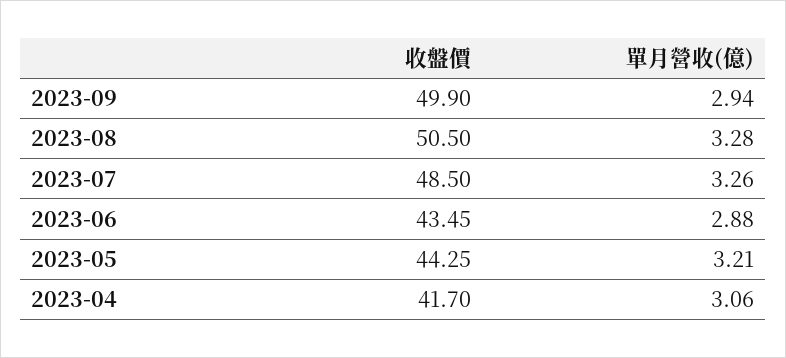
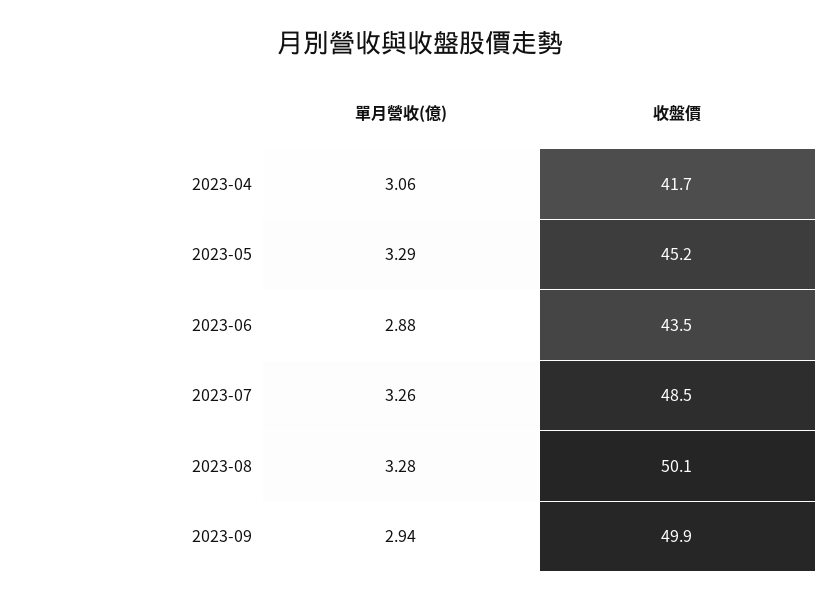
收盤價, 2023-08: 50.5 -> 50.1
收盤價, 2023-05: 44.25 -> 45.2
單月營收(億), 2023-05: 3.21 -> 3.29

